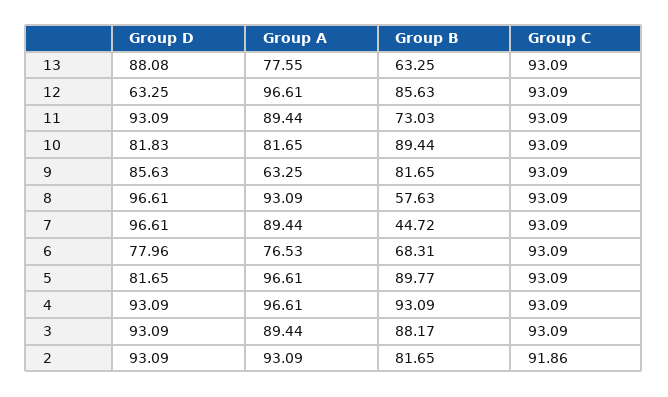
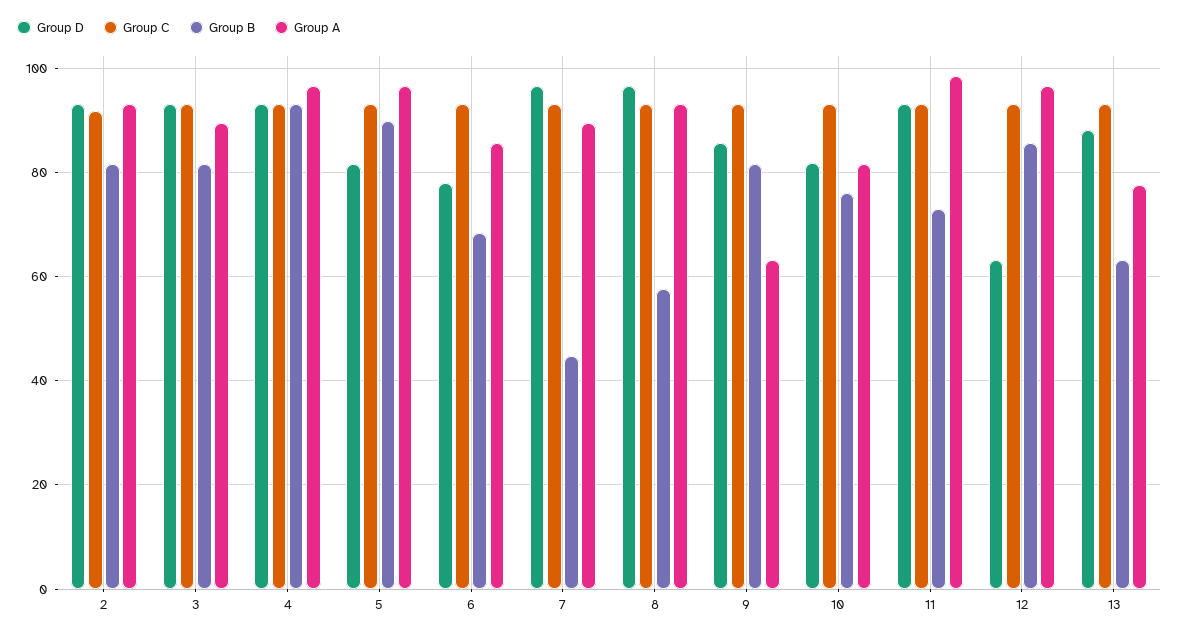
Group A, 11: 89.44 -> 98
Group B, 10: 89.44 -> 76
Group A, 6: 76.53 -> 86
Group B, 3: 88.17 -> 82

